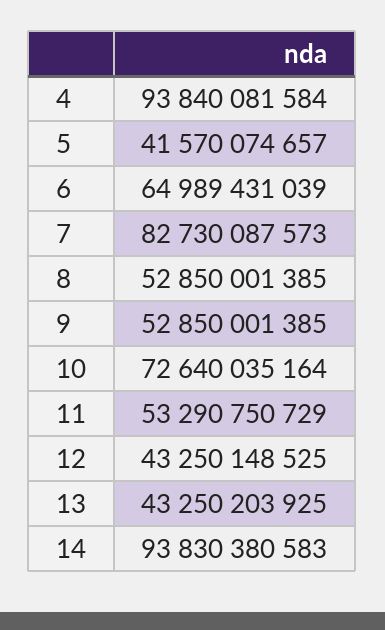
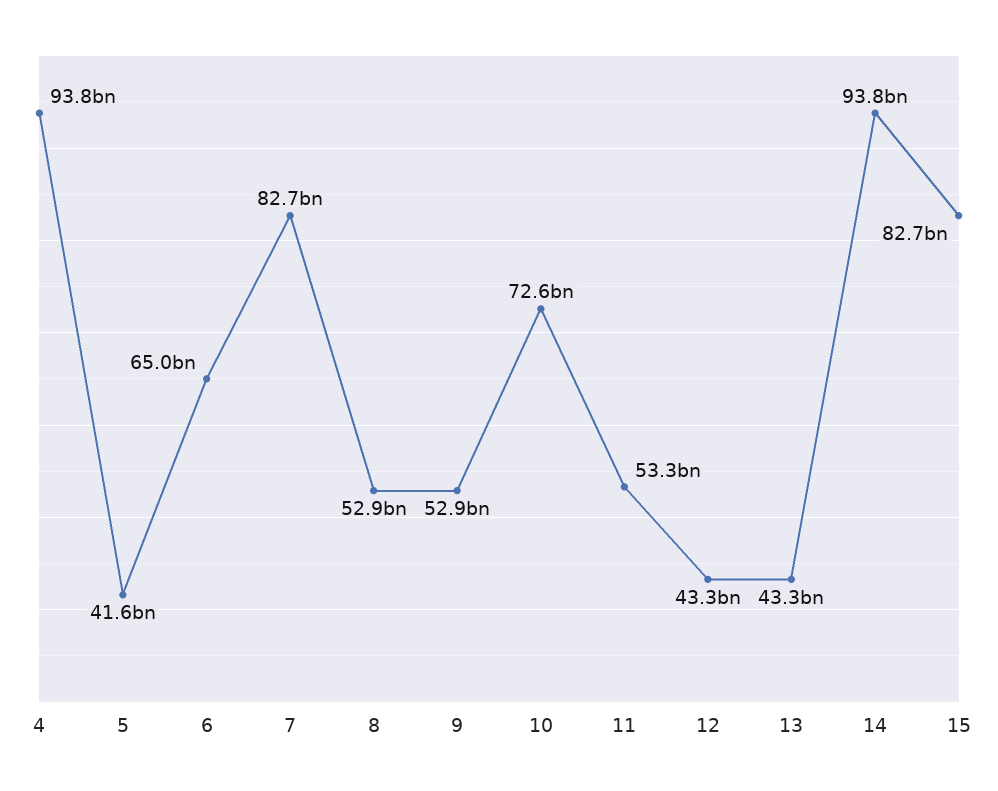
15: none -> 82700000000

